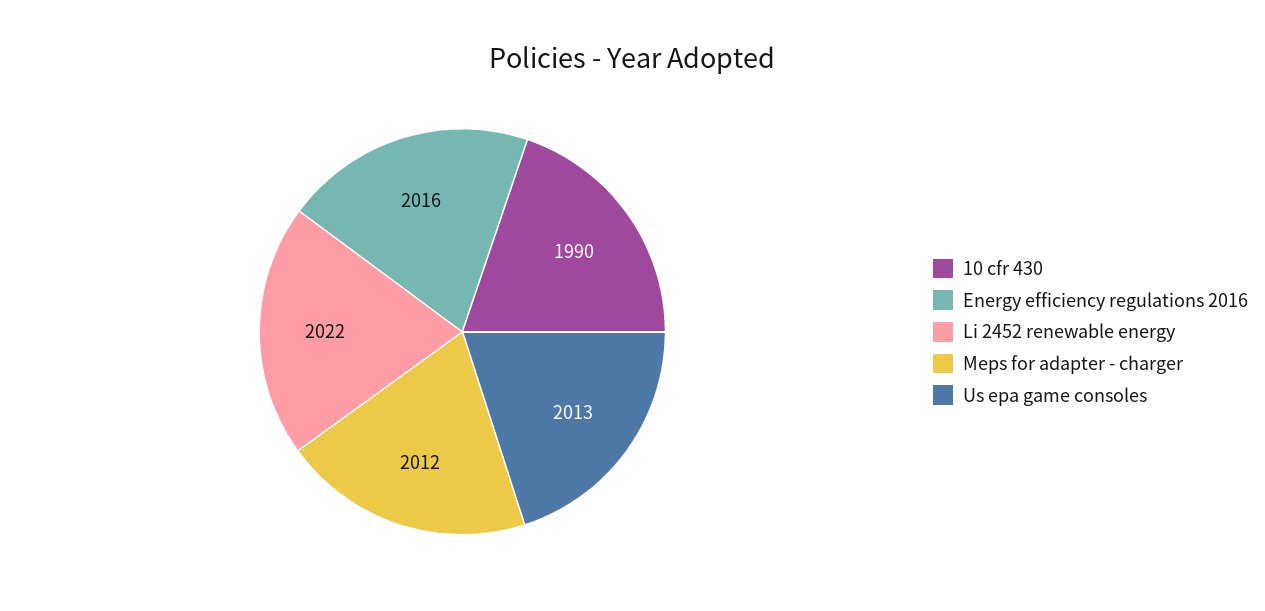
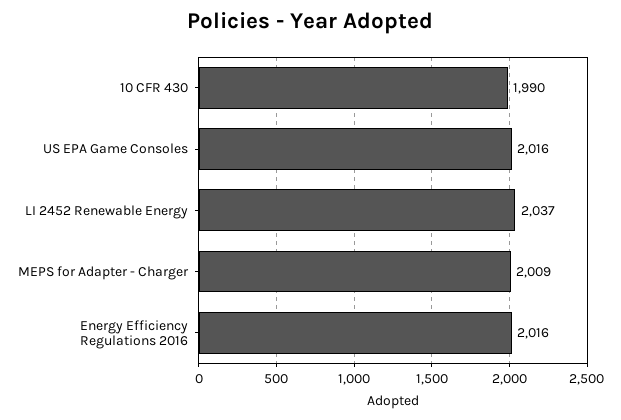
Li 2452 renewable energy: 2022 -> 2037
Meps for adapter - charger: 2012 -> 2009
Us epa game consoles: 2013 -> 2016

